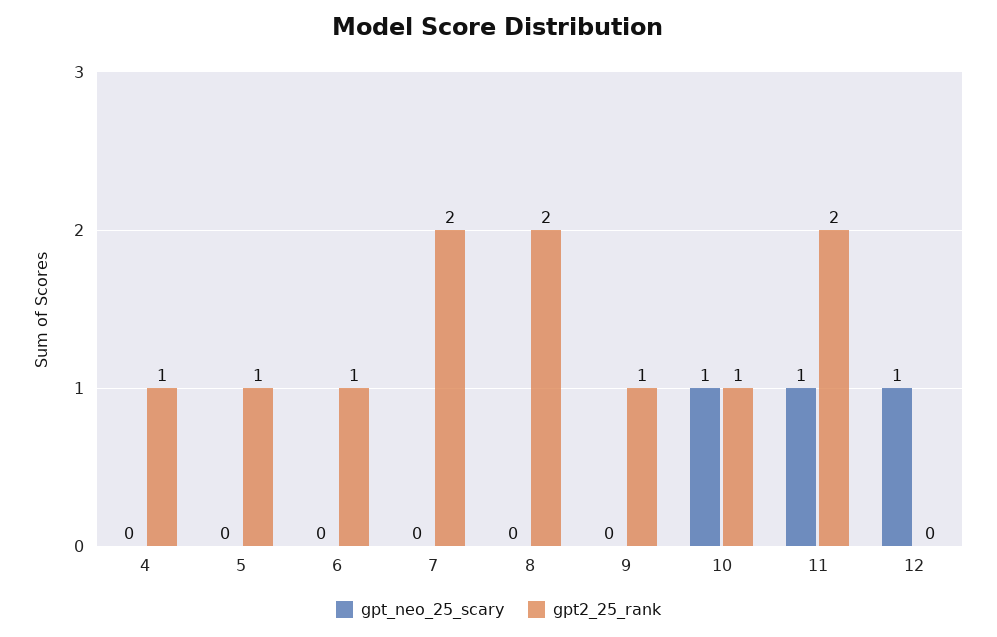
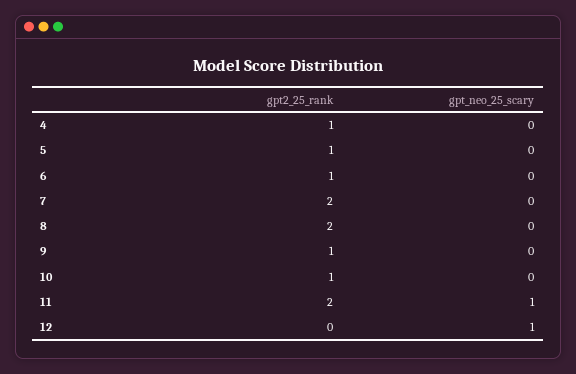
gpt_neo_25_scary, 10: 1 -> 0

